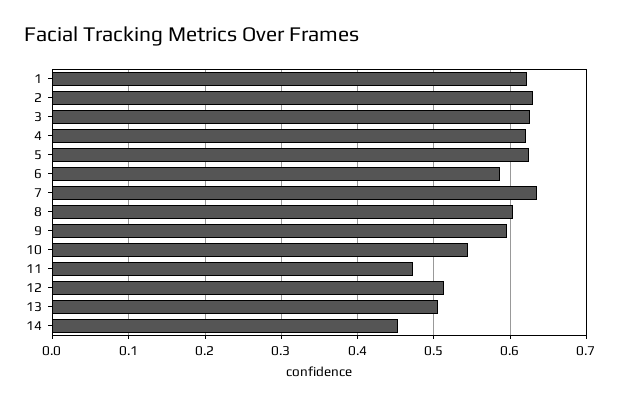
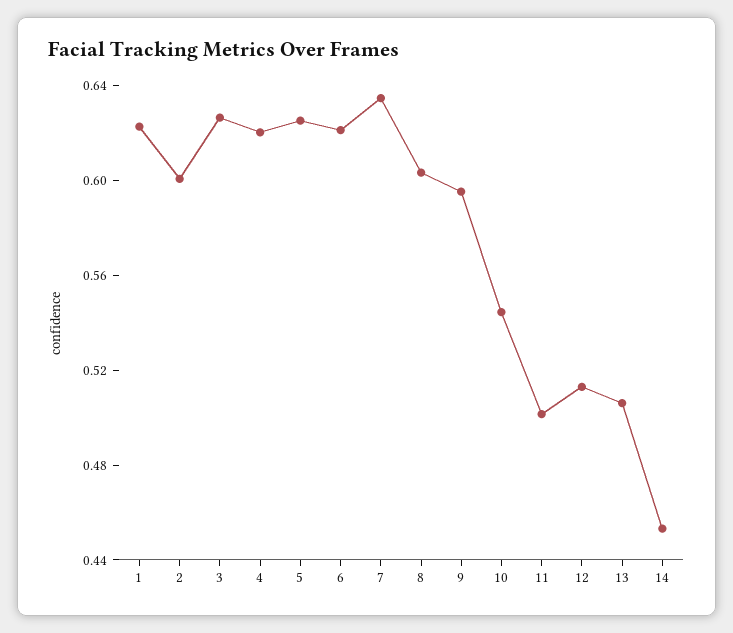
2: 0.63 -> 0.6
6: 0.59 -> 0.62
11: 0.47 -> 0.5

